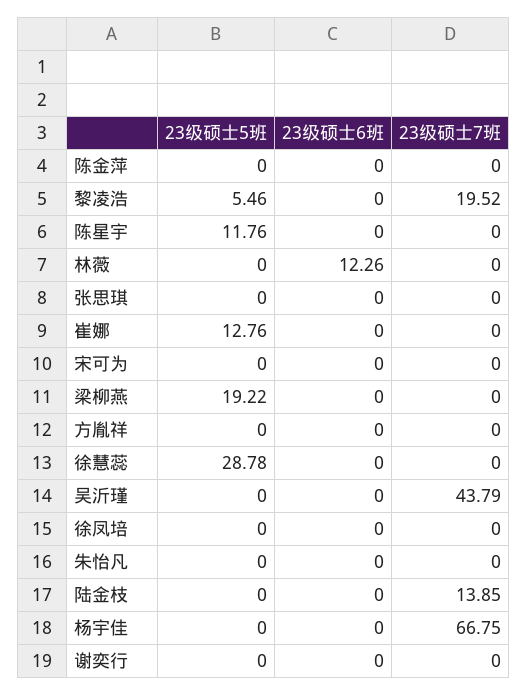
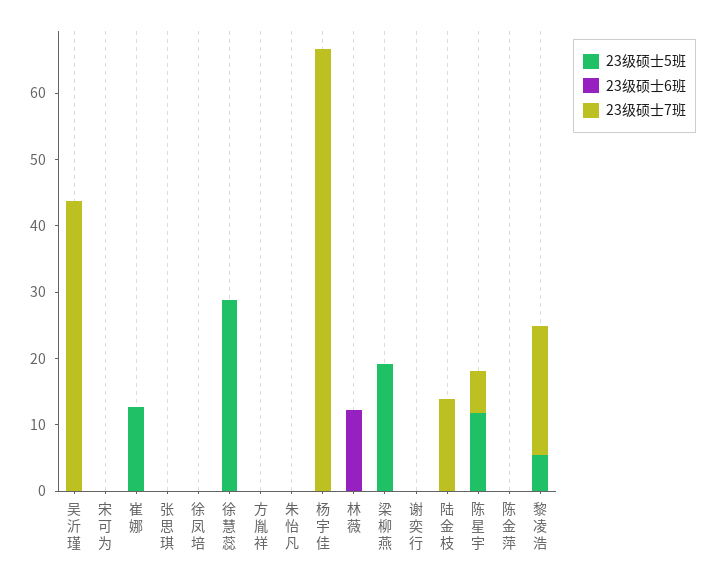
23级硕士7班, 陈星宇: 0 -> 6

